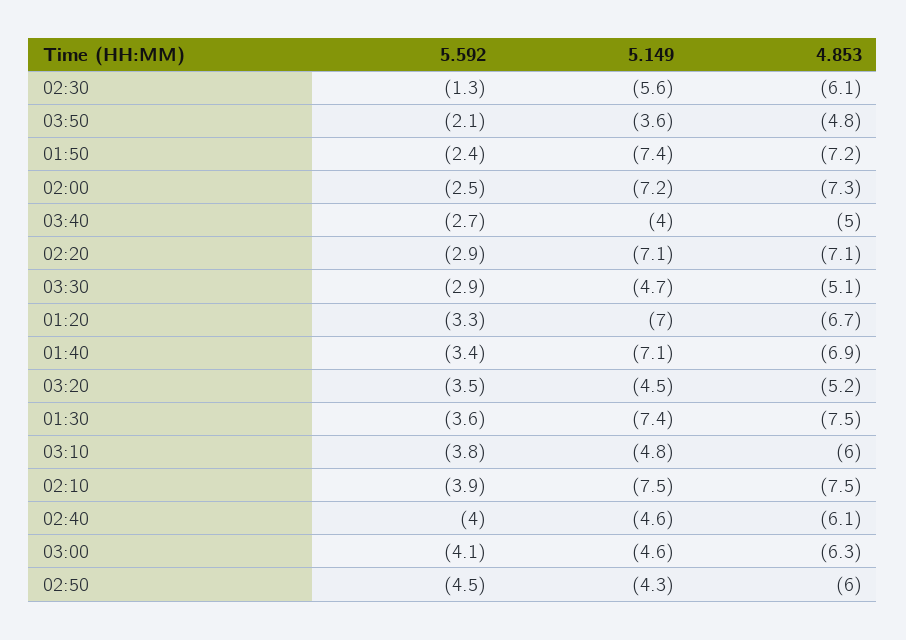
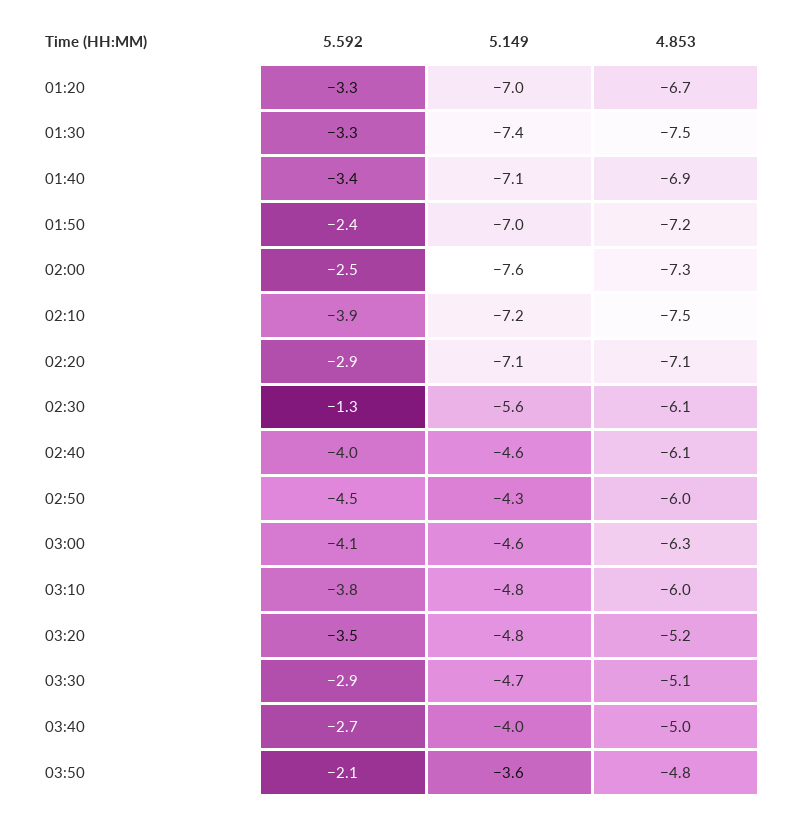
5.149, 01:50: -7.4 -> -7
5.149, 02:00: -7.2 -> -7.6
5.149, 03:20: -4.5 -> -4.8
5.592, 01:30: -3.6 -> -3.3
5.149, 02:10: -7.5 -> -7.2

